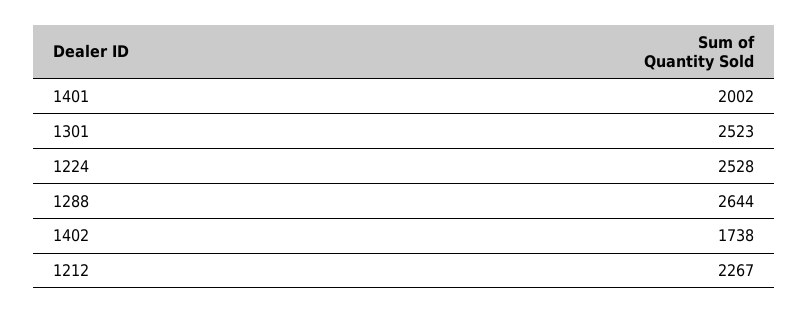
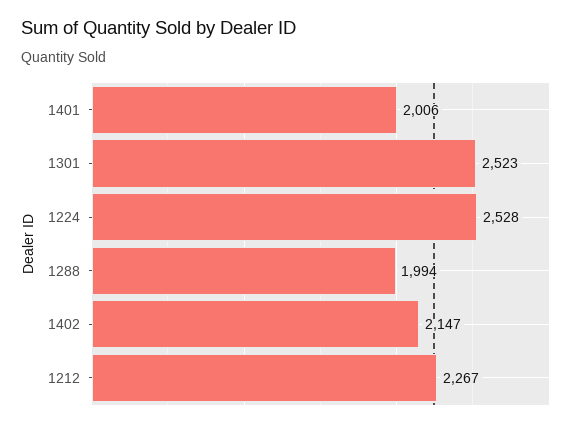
1401: 2002 -> 2006
1288: 2644 -> 1994
1402: 1738 -> 2147

